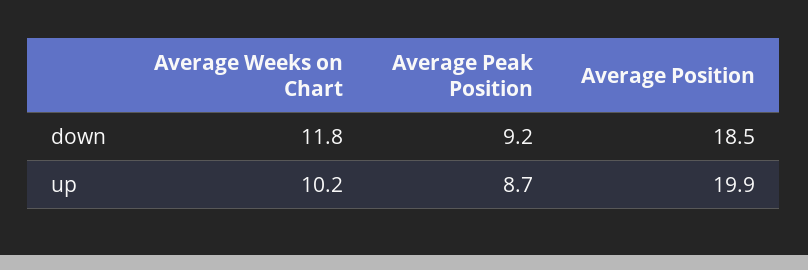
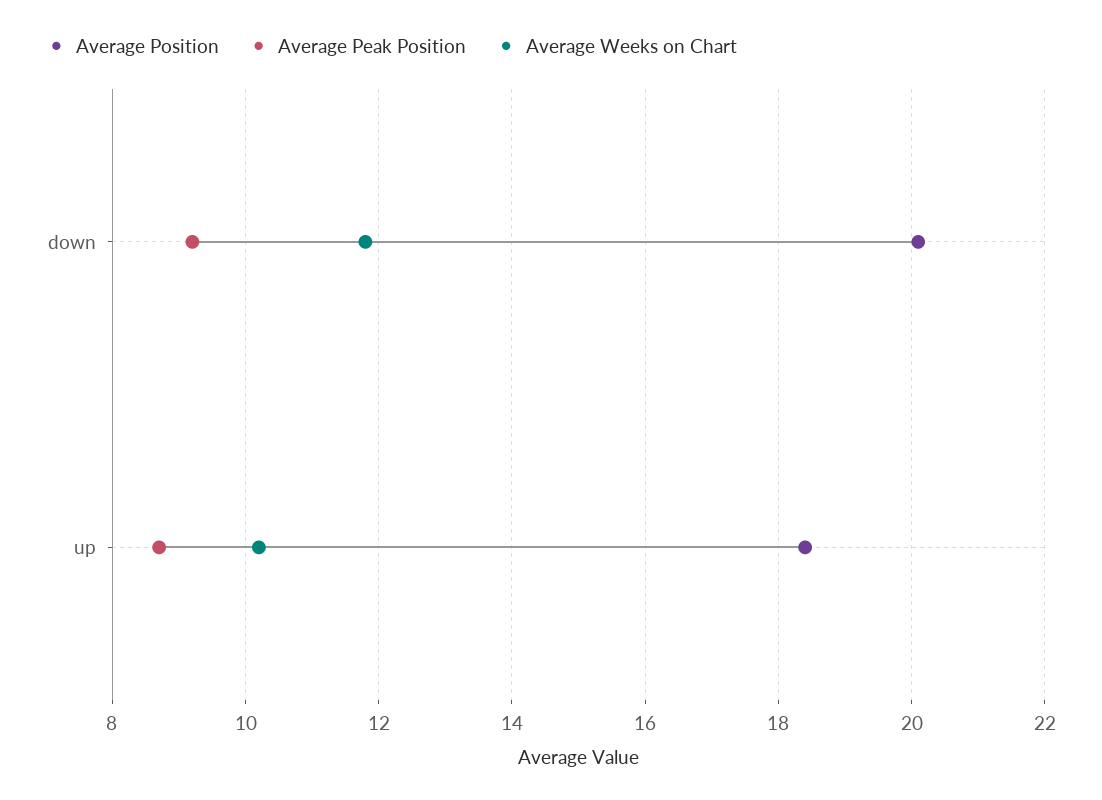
Average Position, down: 18.5 -> 20
Average Position, up: 19.9 -> 18.5

